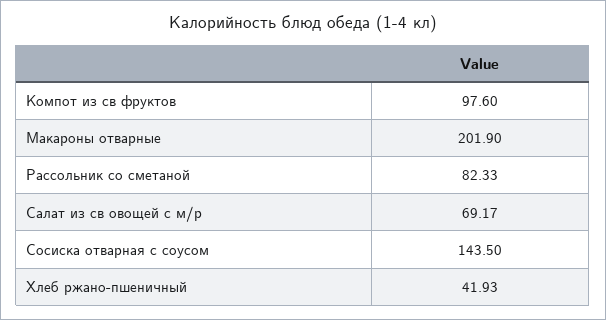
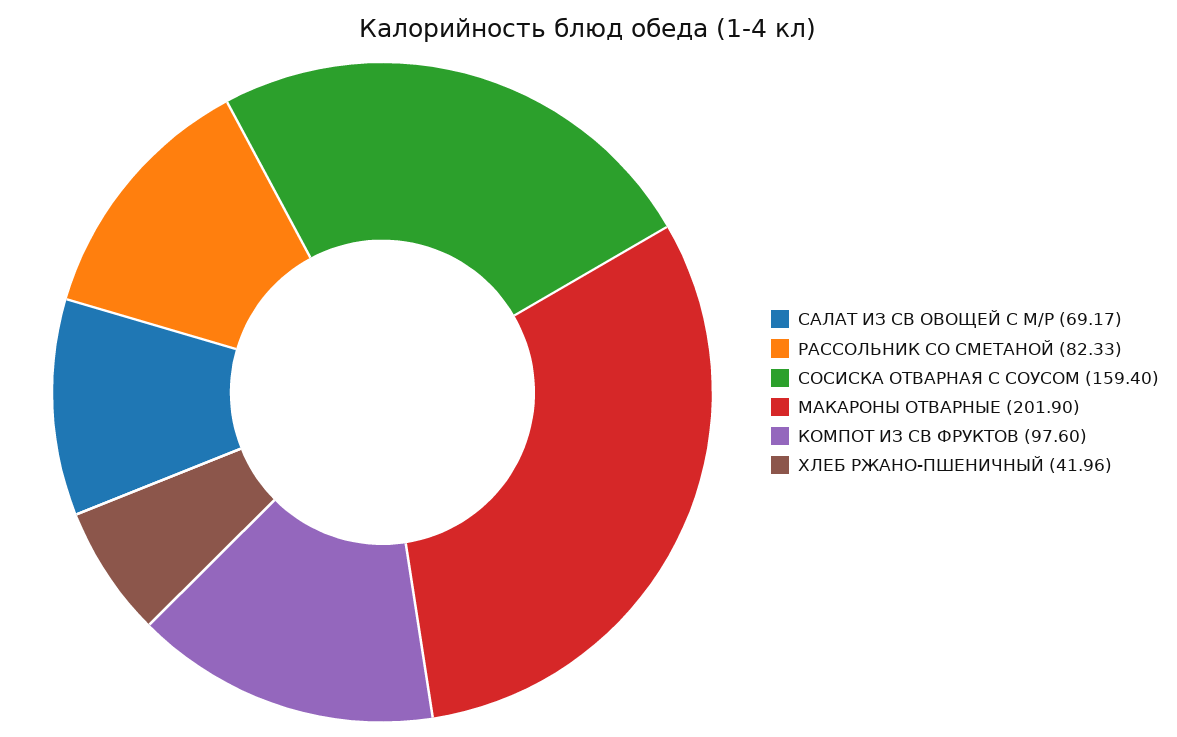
Сосиска отварная с соусом: 143.5 -> 159.4
Хлеб ржано-пшеничный: 41.93 -> 41.96

